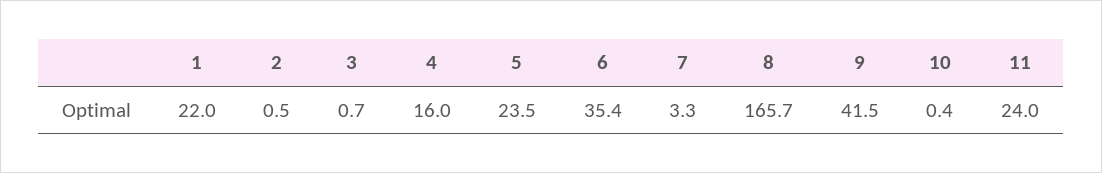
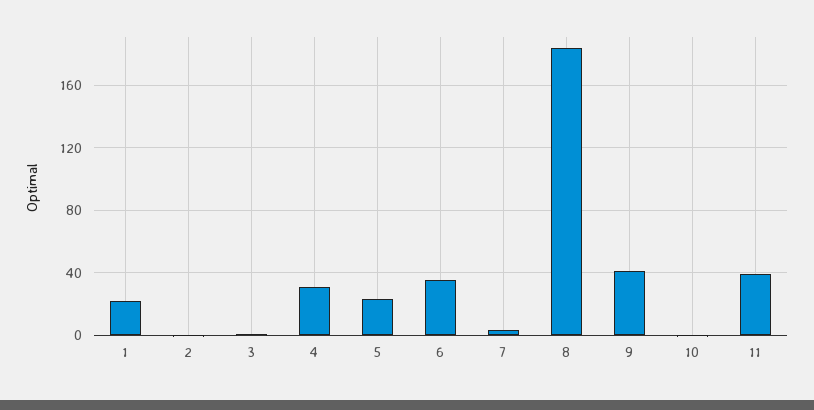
4: 16 -> 30
8: 165.7 -> 185
11: 24 -> 40

